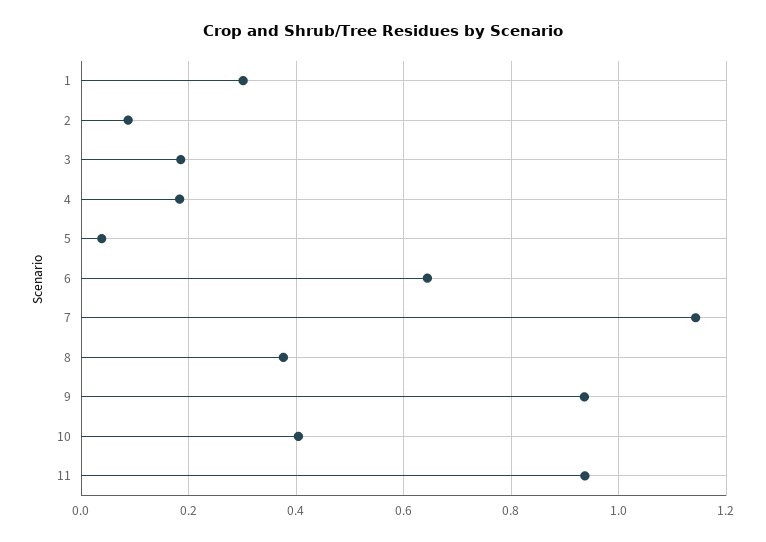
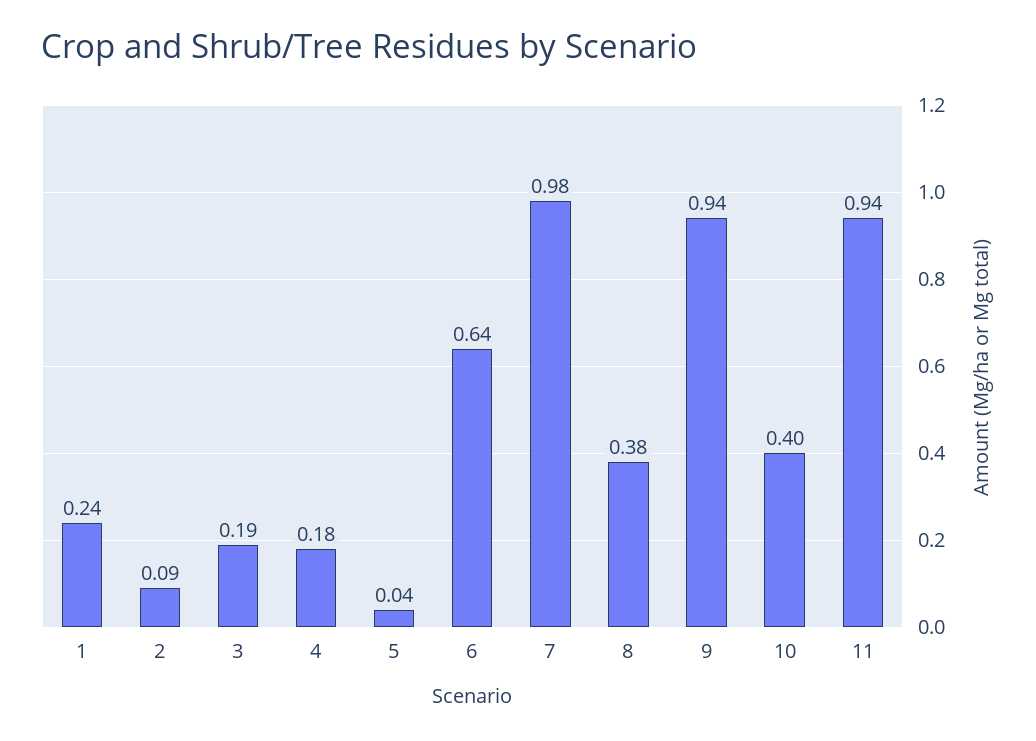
1: 0.3 -> 0.24
7: 1.14 -> 0.98

